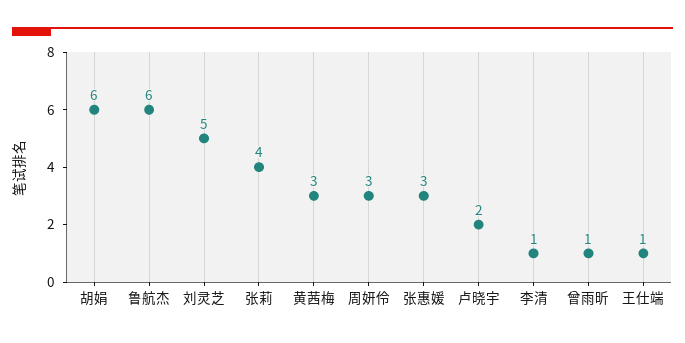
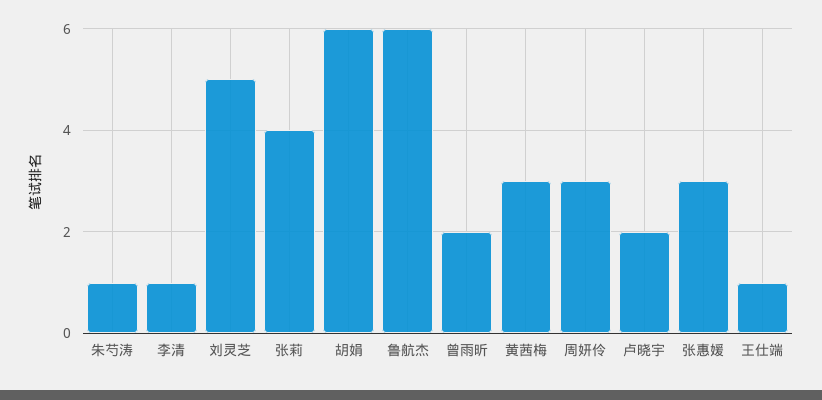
曾雨昕: 1 -> 2
朱芍涛: none -> 1

